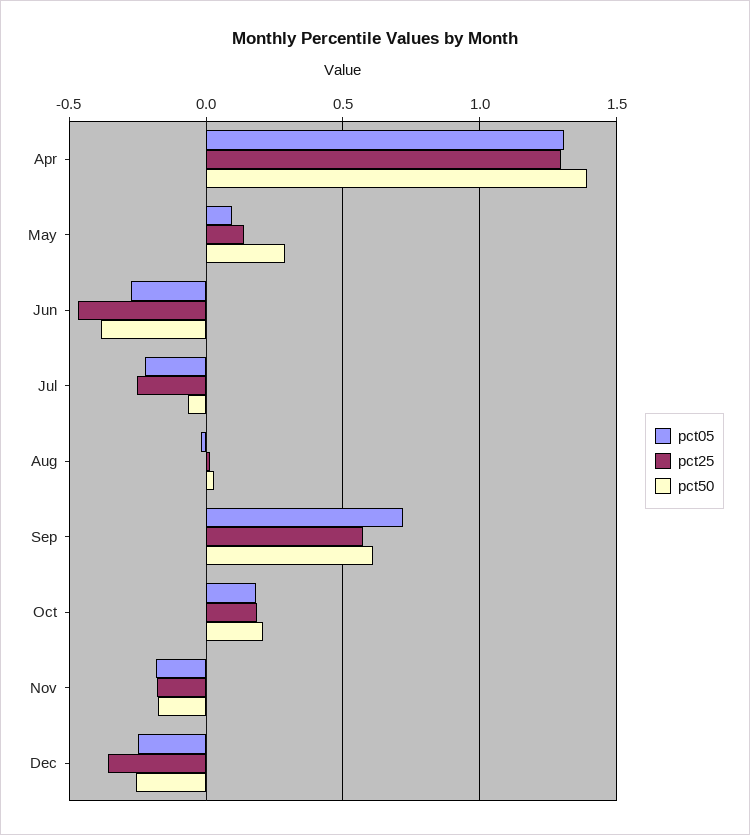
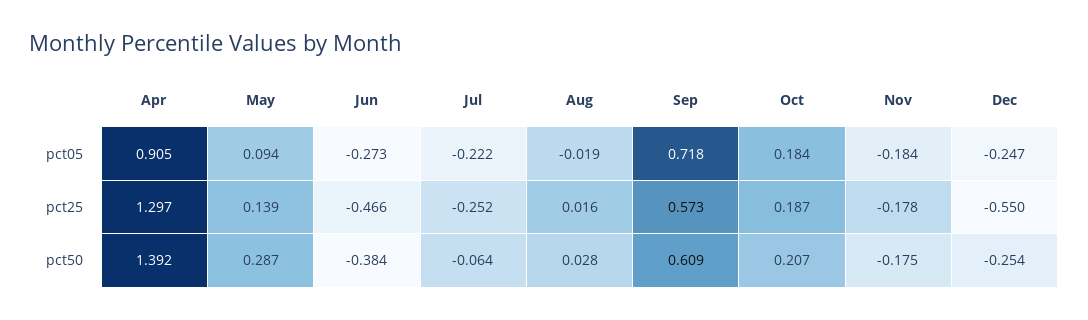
pct05, Apr: 1.3 -> 0.905
pct25, Dec: -0.35 -> -0.55

